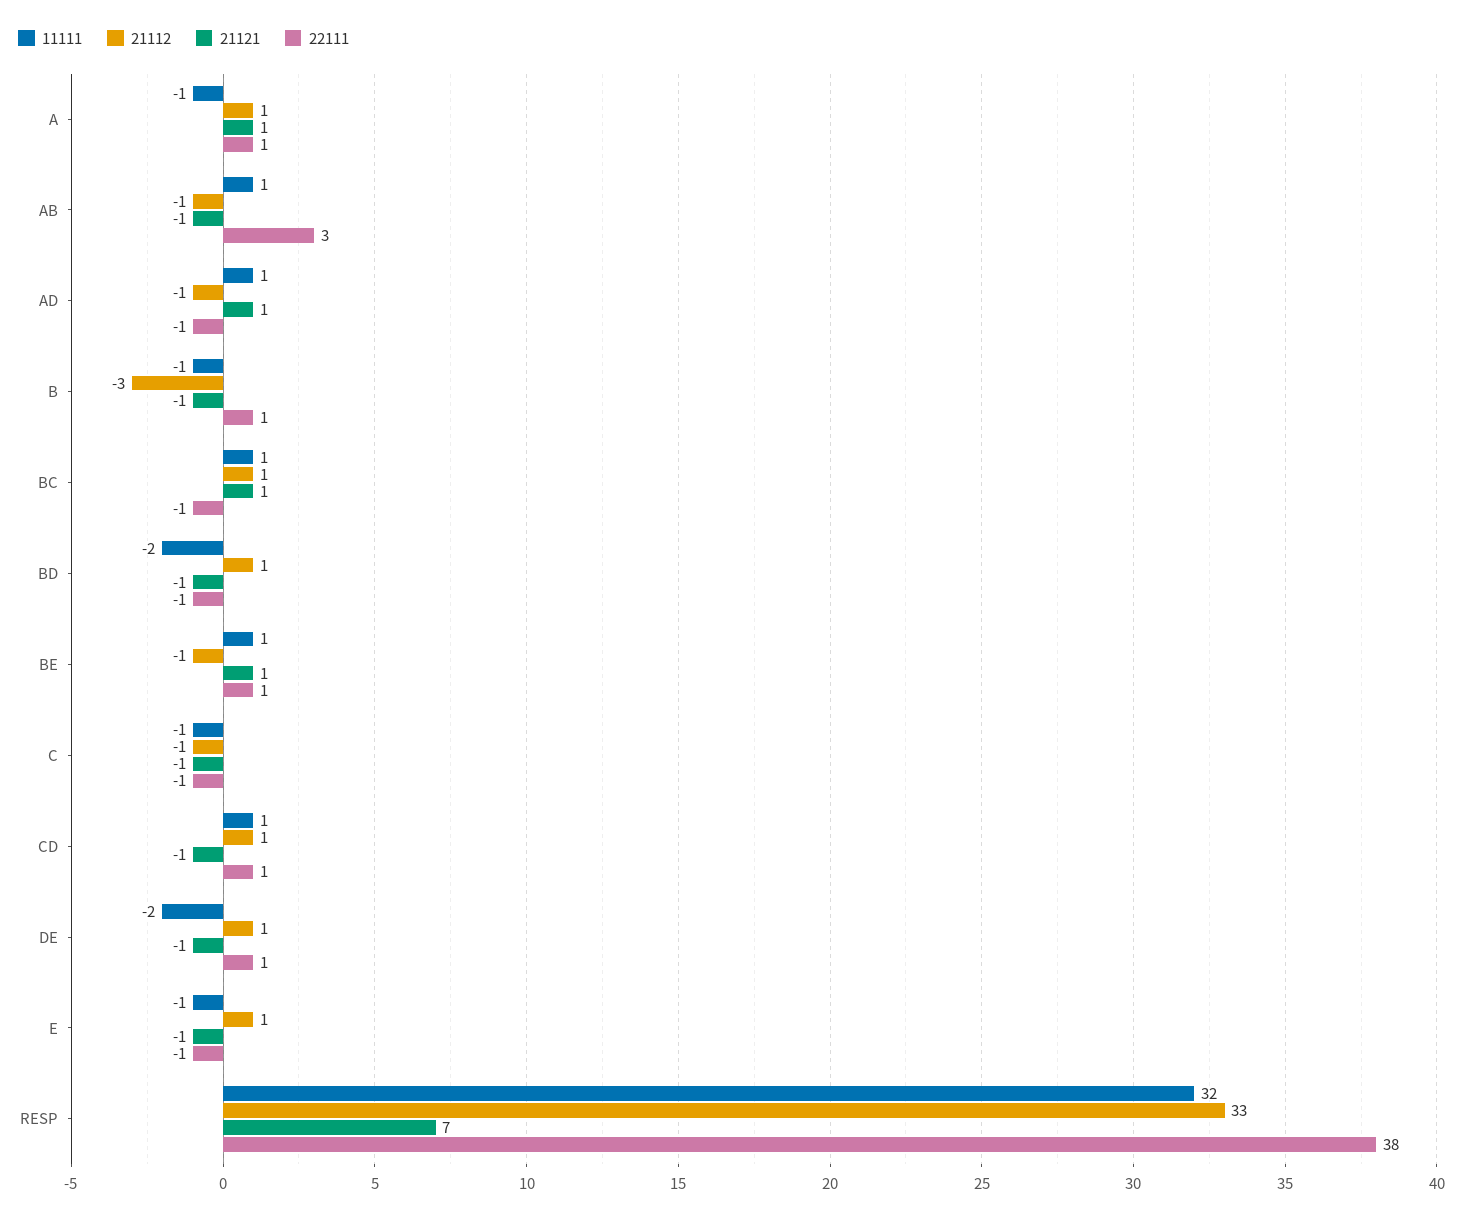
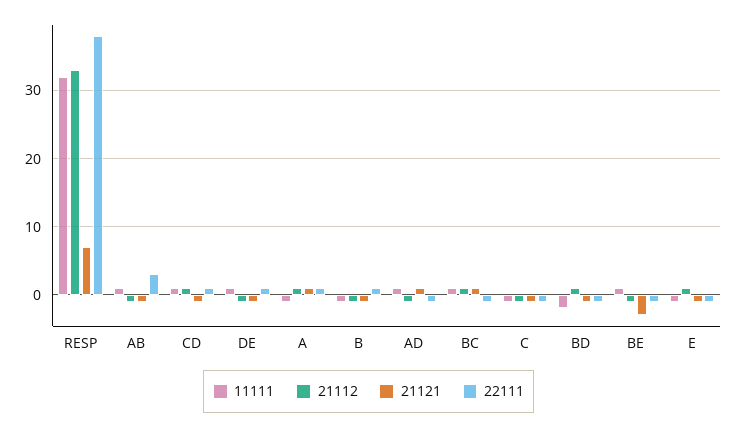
21112, B: -3 -> -1
21121, BE: 1 -> -3
22111, BE: 1 -> -1
11111, DE: -2 -> 1
21112, DE: 1 -> -1

